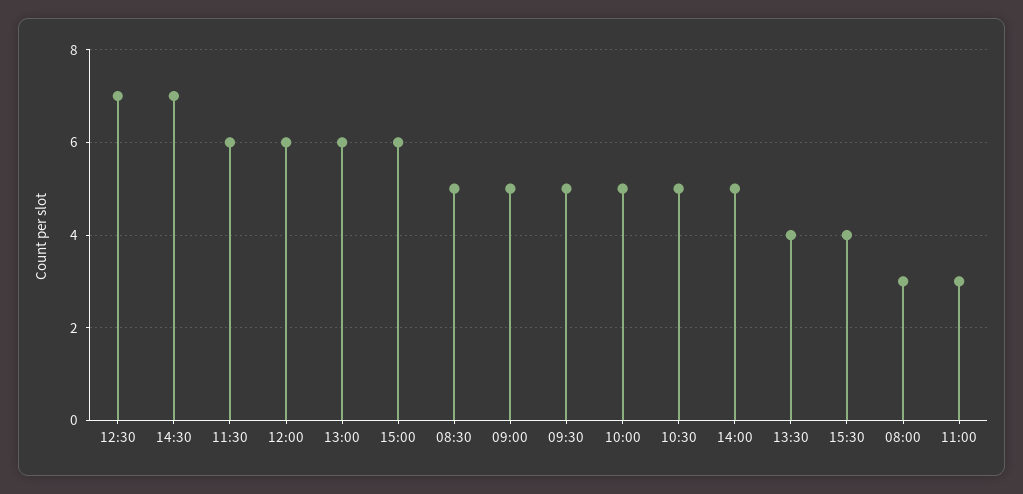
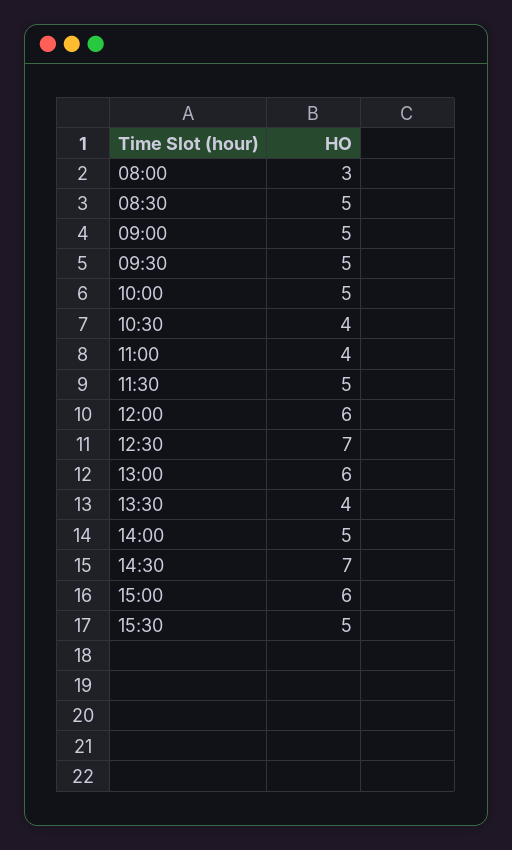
11:30: 6 -> 5
10:30: 5 -> 4
15:30: 4 -> 5
11:00: 3 -> 4

